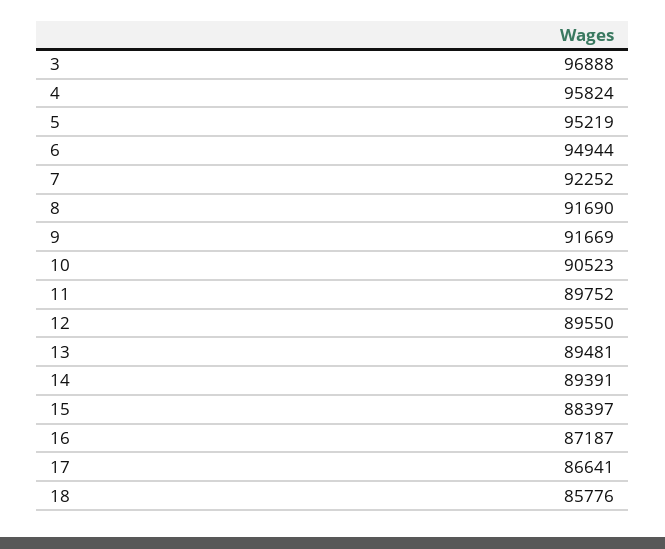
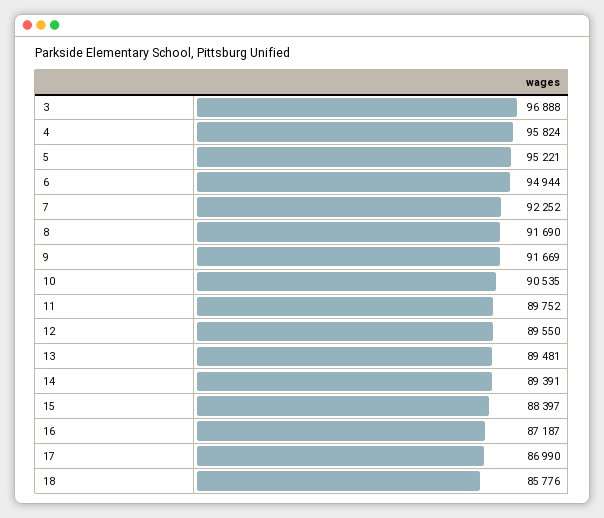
5: 95219 -> 95221
10: 90523 -> 90535
17: 86641 -> 86990

